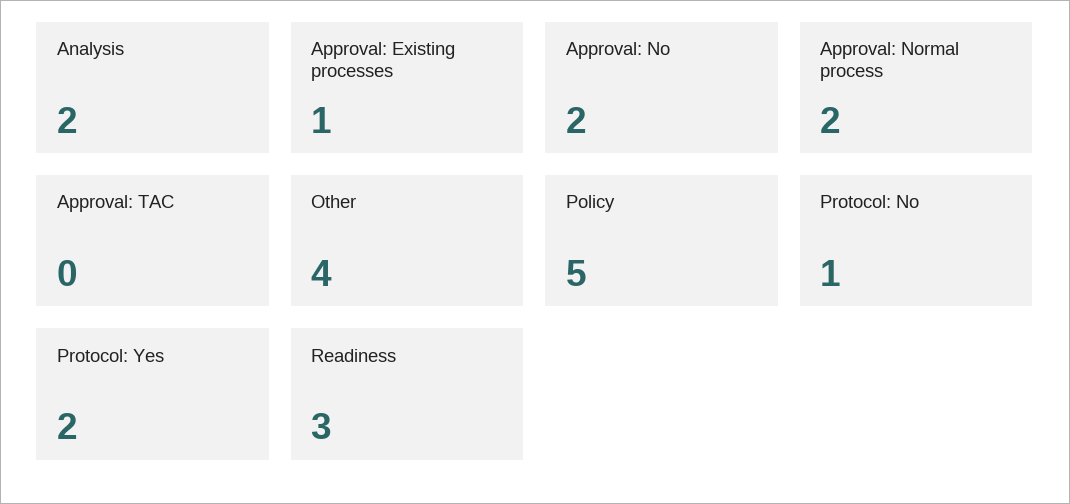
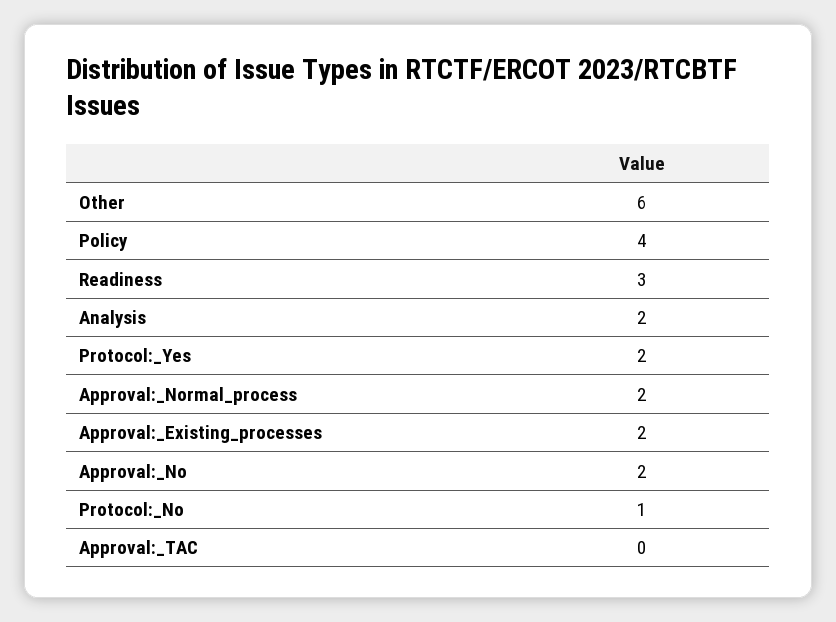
Approval: Existing processes: 1 -> 2
Other: 4 -> 6
Policy: 5 -> 4

